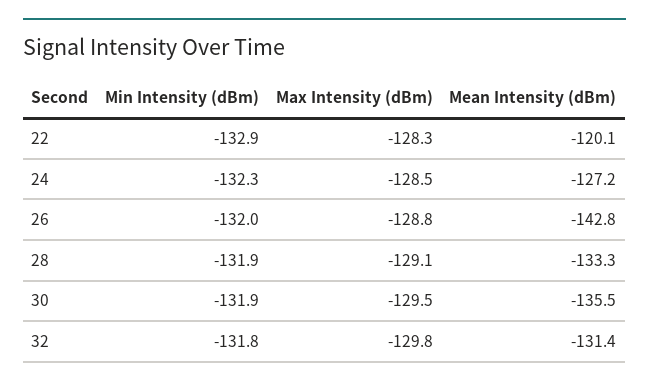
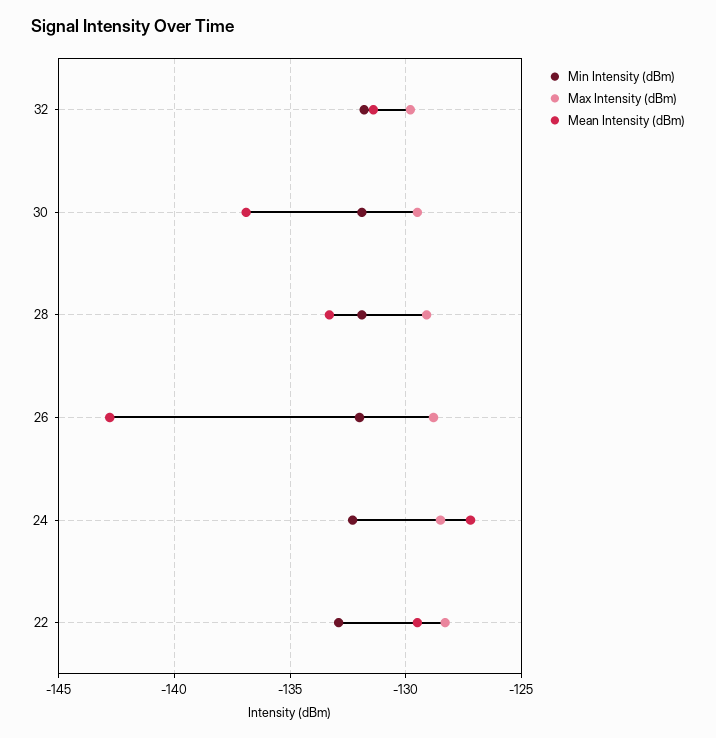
Mean Intensity (dBm), 22: -120.1 -> -129.5
Mean Intensity (dBm), 30: -135.5 -> -137

